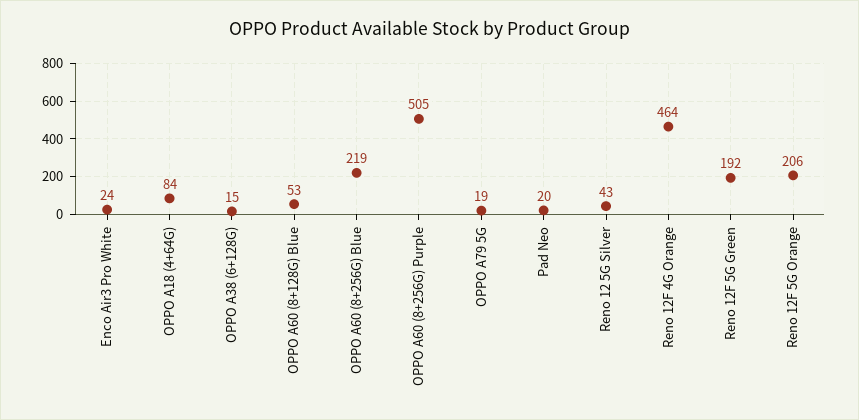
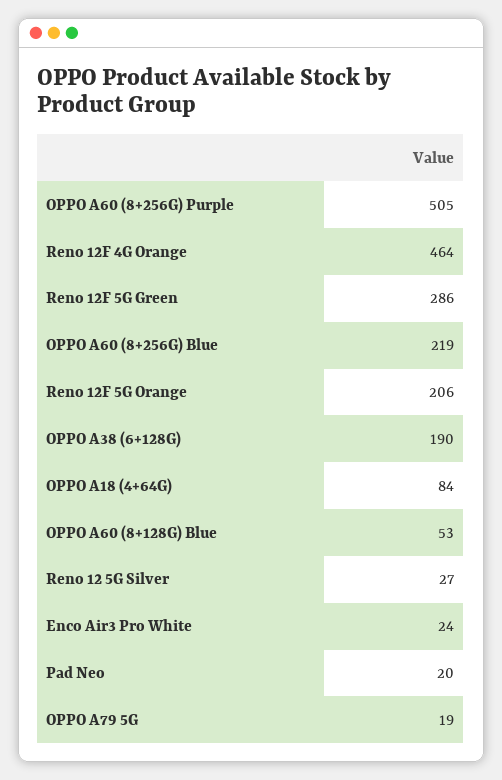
OPPO A38 (6+128G): 15 -> 190
Reno 12 5G Silver: 43 -> 27
Reno 12F 5G Green: 192 -> 286

